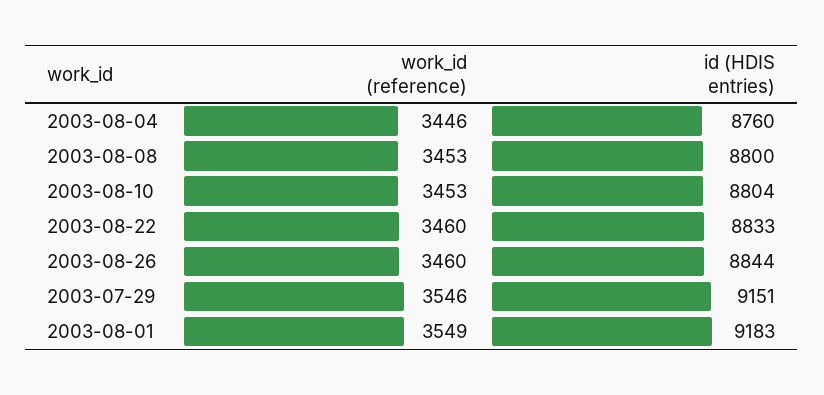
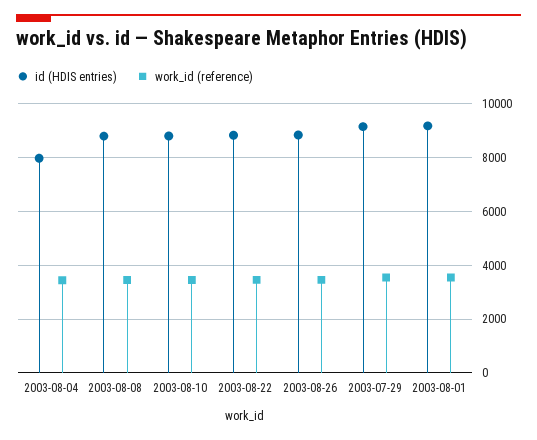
id (HDIS entries), 2003-08-04: 8760 -> 8000

